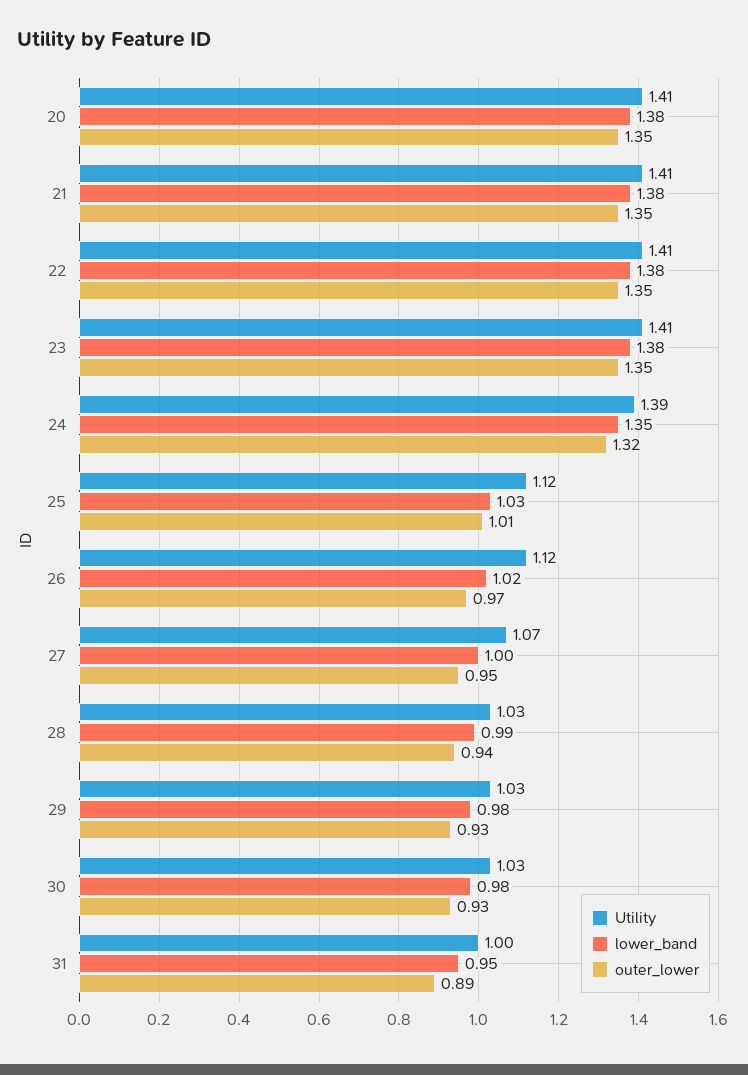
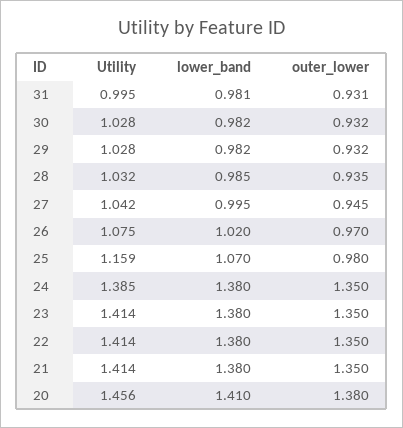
Utility, 20: 1.41 -> 1.456
lower_band, 20: 1.38 -> 1.41
outer_lower, 20: 1.35 -> 1.38
lower_band, 24: 1.35 -> 1.38
outer_lower, 24: 1.32 -> 1.35
Utility, 25: 1.12 -> 1.159
lower_band, 25: 1.03 -> 1.07
outer_lower, 25: 1.01 -> 0.98
Utility, 26: 1.12 -> 1.075
Utility, 27: 1.07 -> 1.042
lower_band, 31: 0.95 -> 0.981
outer_lower, 31: 0.89 -> 0.931

